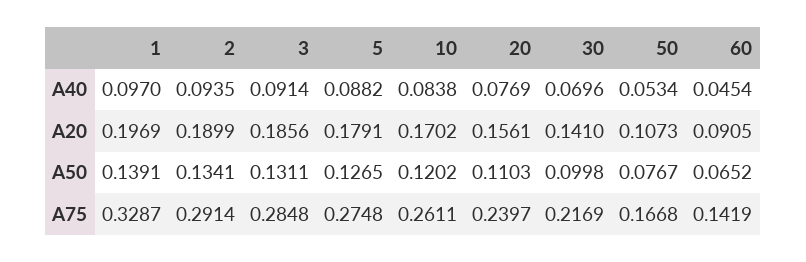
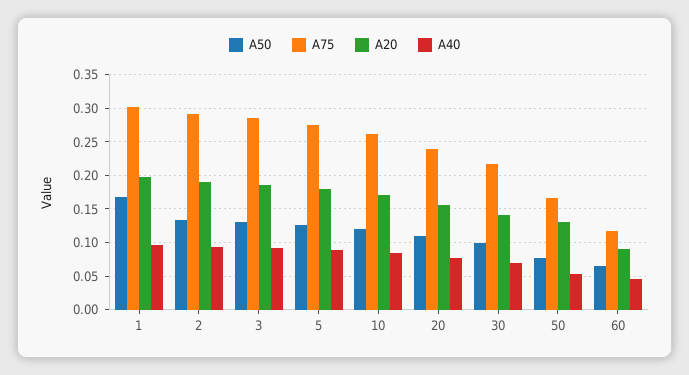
A20, 50: 0.1073 -> 0.13
A50, 1: 0.1391 -> 0.17
A75, 1: 0.3287 -> 0.3
A75, 60: 0.1419 -> 0.12

